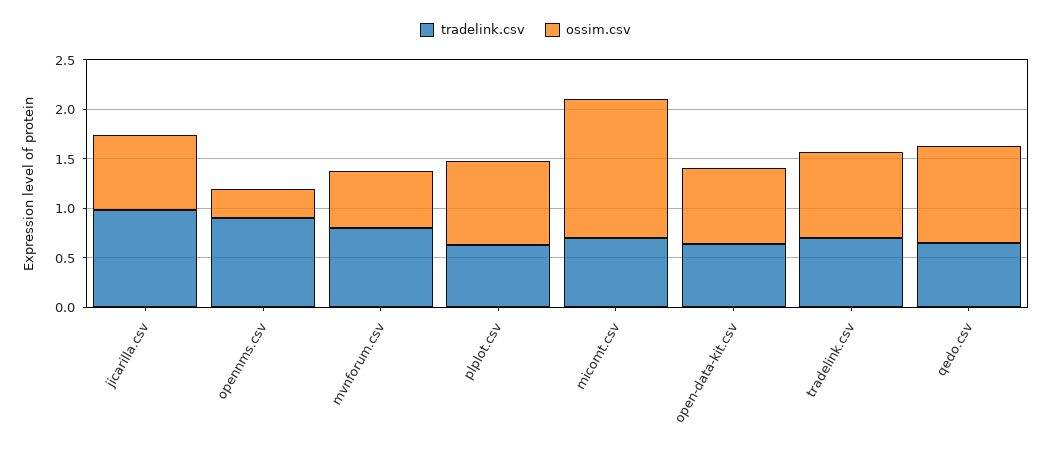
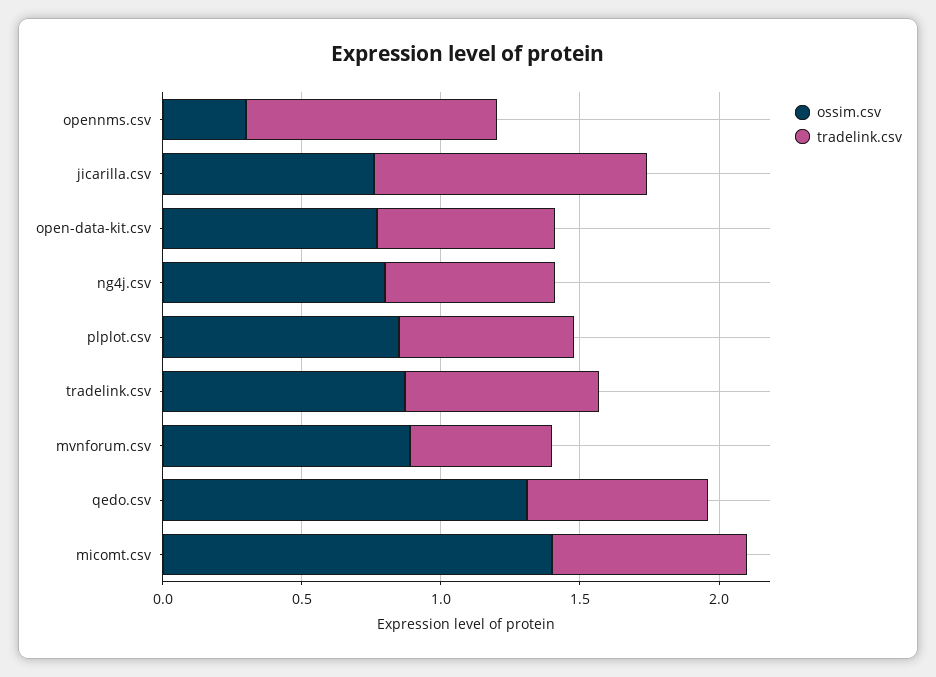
tradelink.csv, mvnforum.csv: 0.8 -> 0.5
ossim.csv, mvnforum.csv: 0.6 -> 0.9
ossim.csv, qedo.csv: 1 -> 1.3
ossim.csv, ng4j.csv: none -> 0.8
tradelink.csv, ng4j.csv: none -> 0.6

